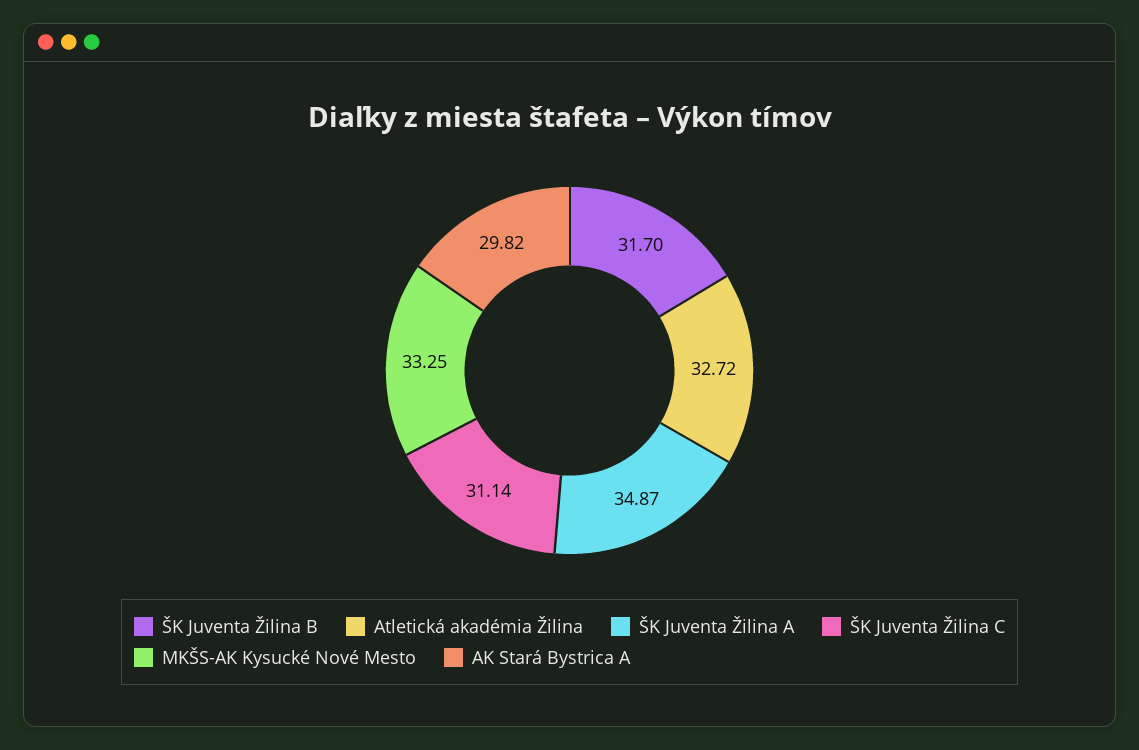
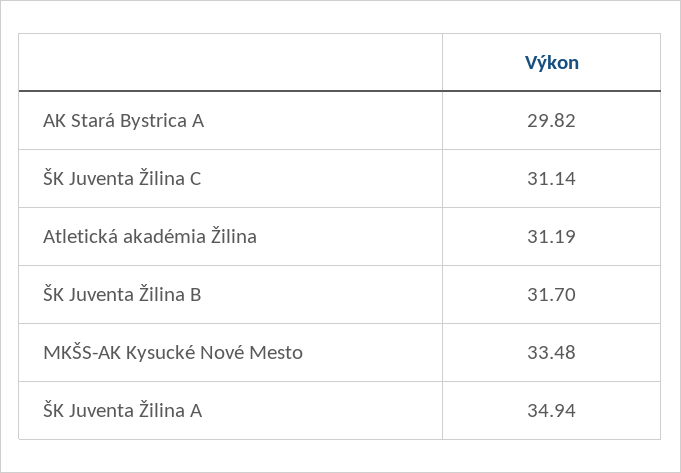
Atletická akadémia Žilina: 32.72 -> 31.19
ŠK Juventa Žilina A: 34.87 -> 34.94
MKŠS-AK Kysucké Nové Mesto: 33.25 -> 33.48

